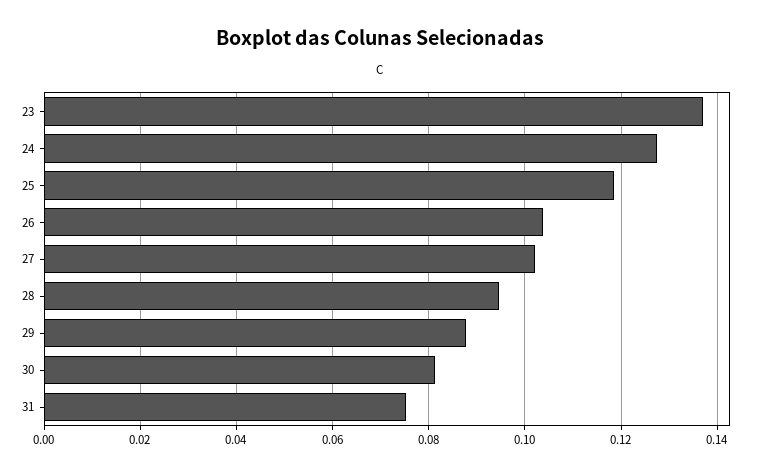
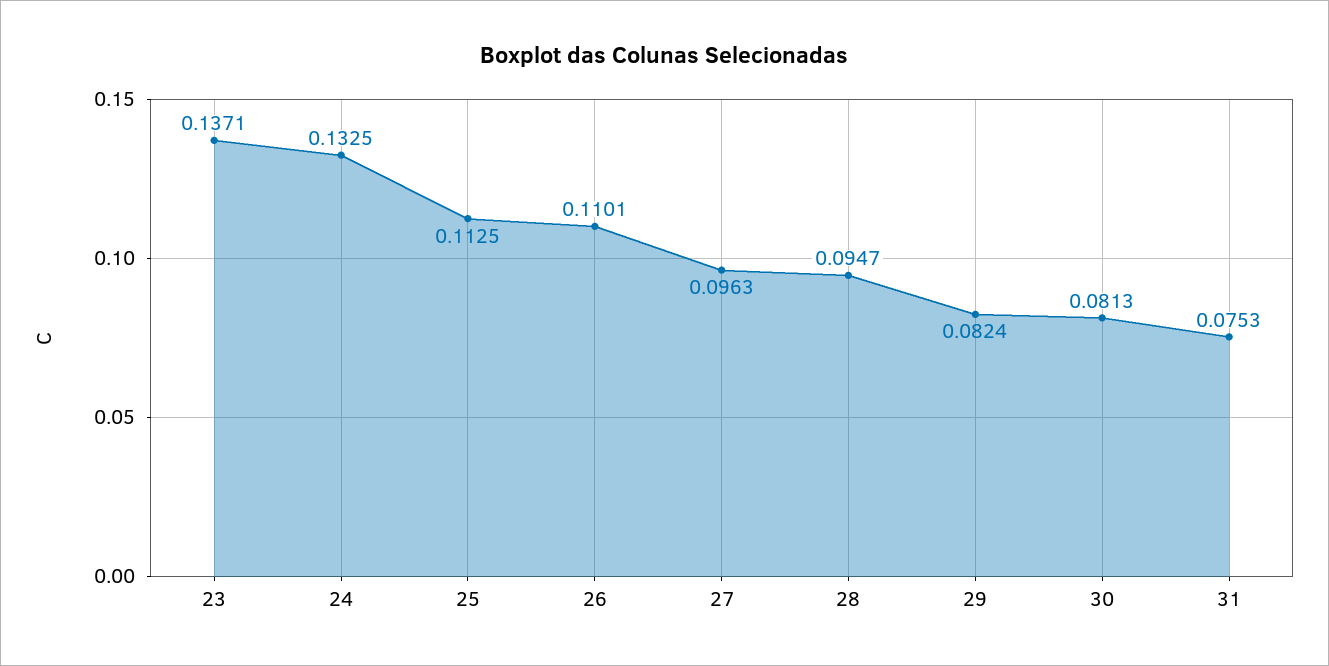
24: 0.128 -> 0.1325
25: 0.118 -> 0.1125
26: 0.104 -> 0.1101
27: 0.102 -> 0.0963
29: 0.088 -> 0.0824

